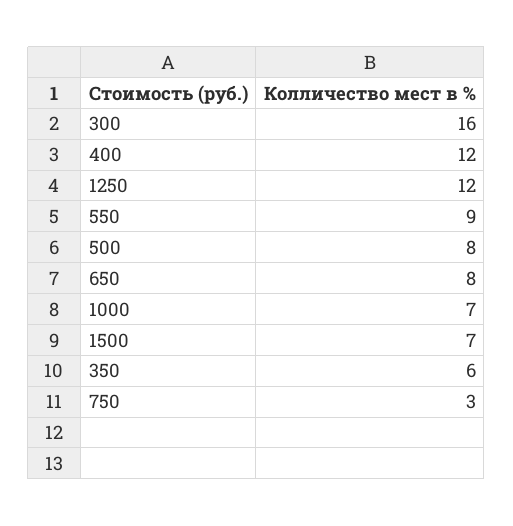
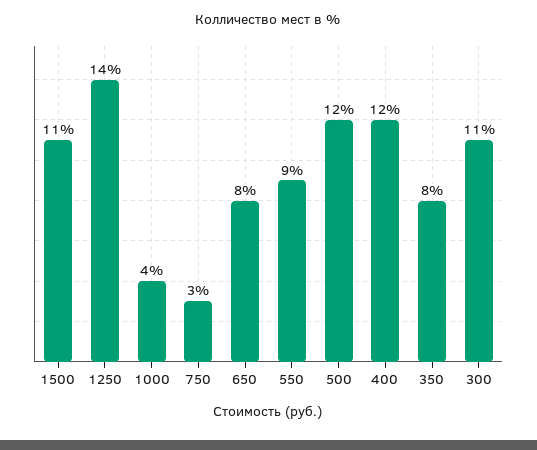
300: 16 -> 11
1250: 12 -> 14
500: 8 -> 12
1000: 7 -> 4
1500: 7 -> 11
350: 6 -> 8

